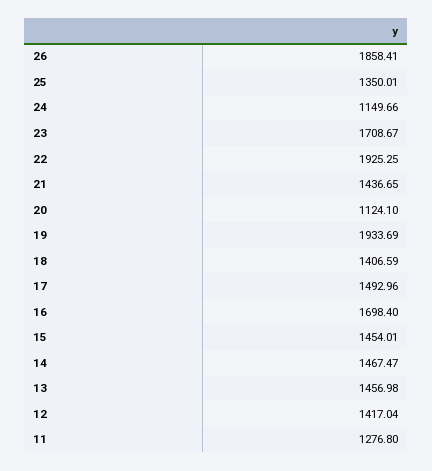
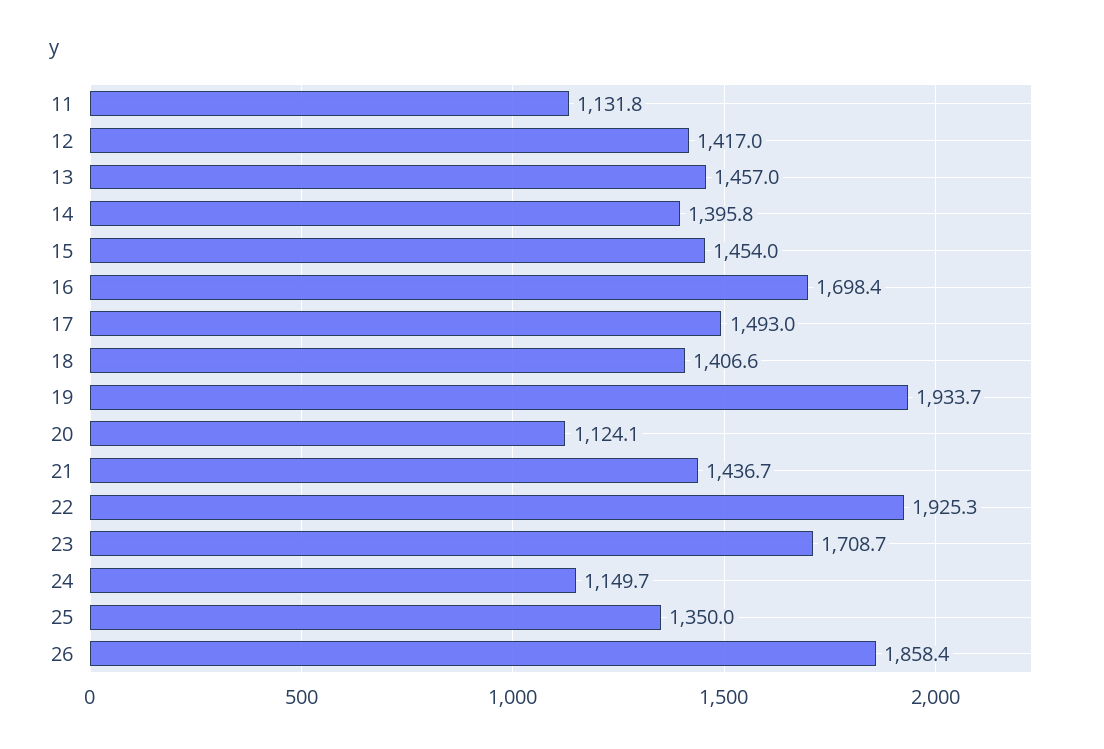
14: 1467.47 -> 1395.8
11: 1276.8 -> 1131.8

